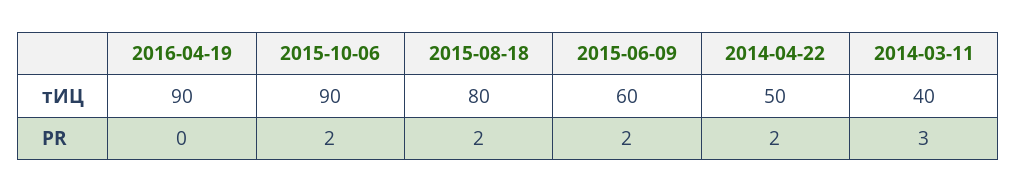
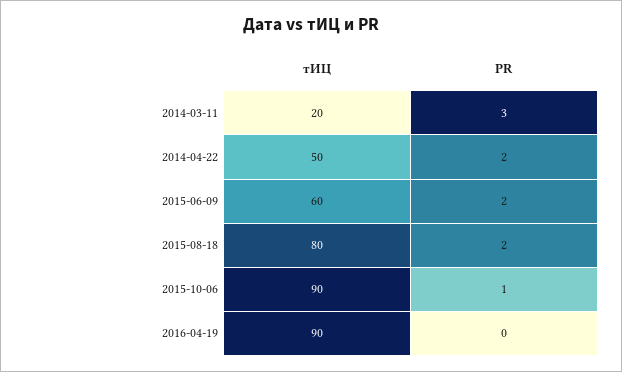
2014-03-11, тИЦ: 40 -> 20
2015-10-06, PR: 2 -> 1

